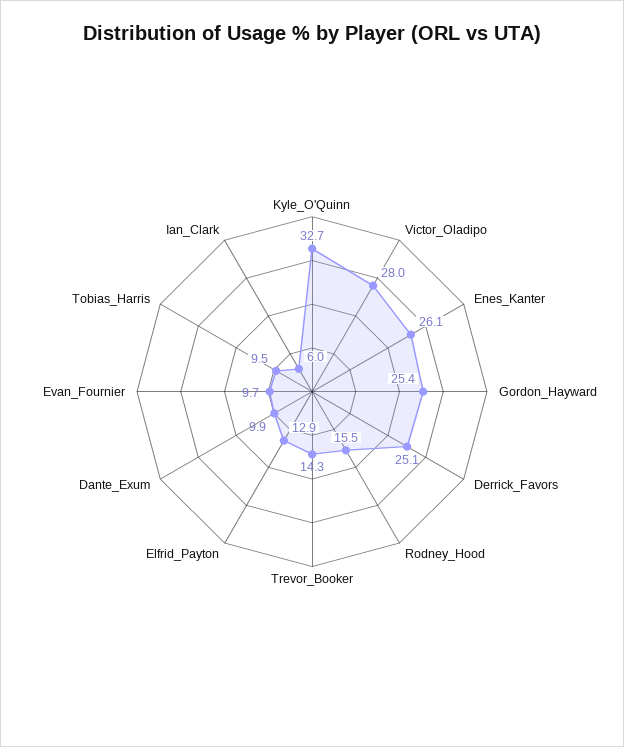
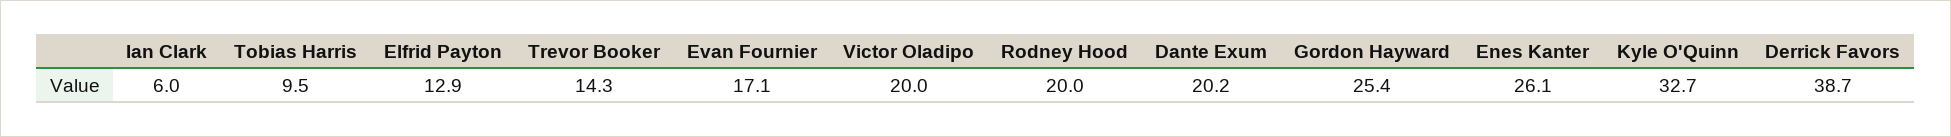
Victor_Oladipo: 28 -> 20
Derrick_Favors: 25.1 -> 38.7
Rodney_Hood: 15.5 -> 20
Dante_Exum: 9.9 -> 20.2
Evan_Fournier: 9.7 -> 17.1

